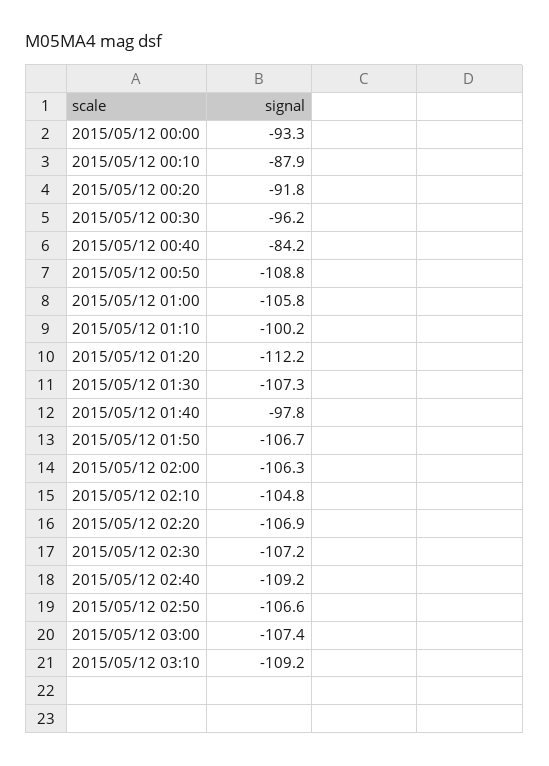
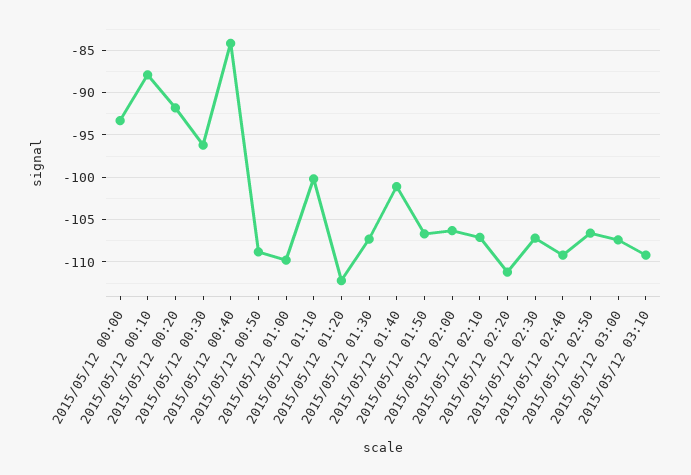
2015/05/12 01:00: -105.8 -> -110
2015/05/12 01:40: -97.8 -> -101
2015/05/12 02:10: -104.8 -> -107
2015/05/12 02:20: -106.9 -> -111

